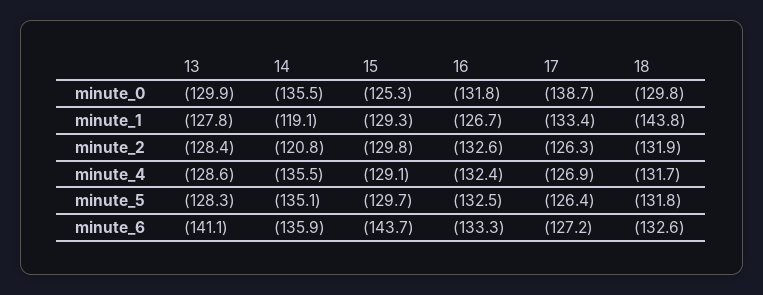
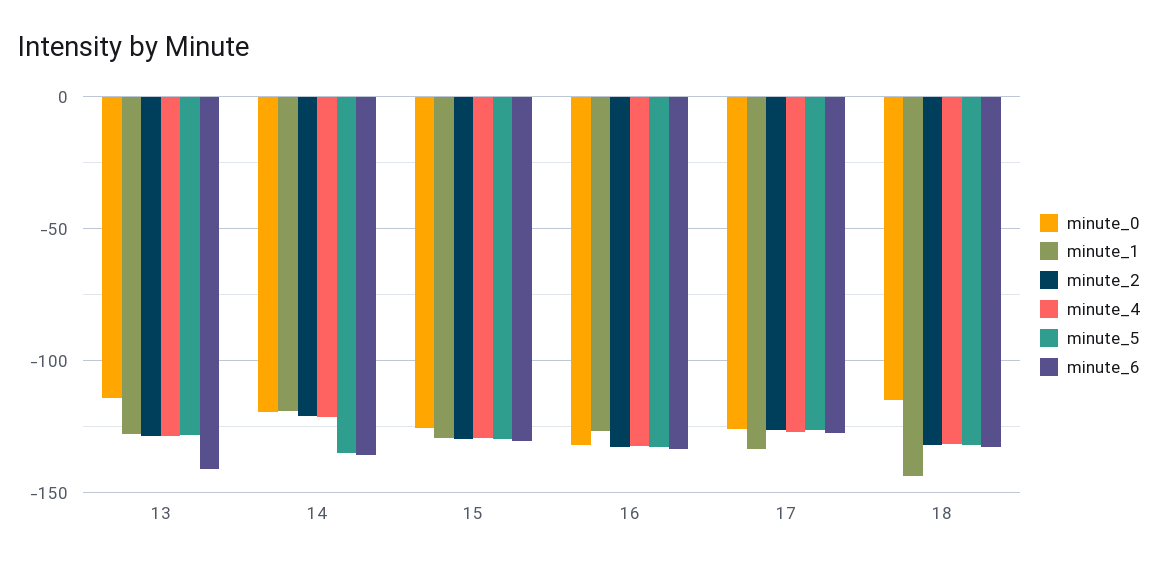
minute_0, 13: -129.9 -> -115
minute_0, 14: -135.5 -> -120
minute_0, 17: -138.7 -> -125
minute_0, 18: -129.8 -> -115
minute_4, 14: -135.5 -> -120
minute_6, 15: -143.7 -> -130

